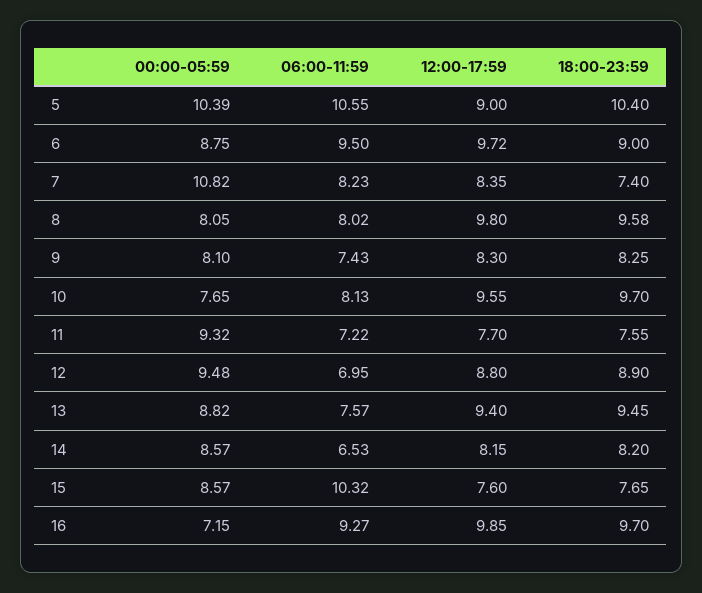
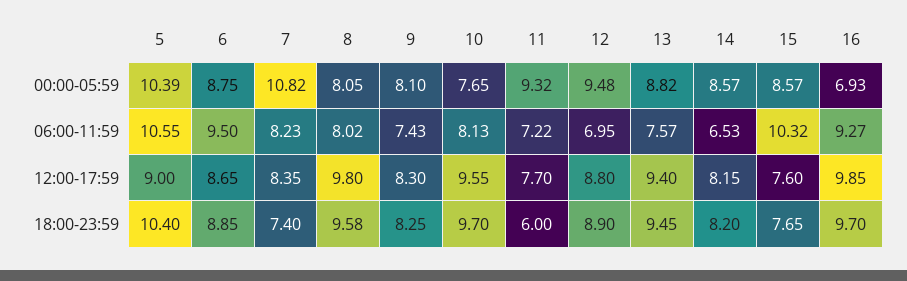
12:00-17:59, 6: 9.72 -> 8.65
18:00-23:59, 6: 9 -> 8.85
18:00-23:59, 11: 7.55 -> 6
00:00-05:59, 16: 7.15 -> 6.93

